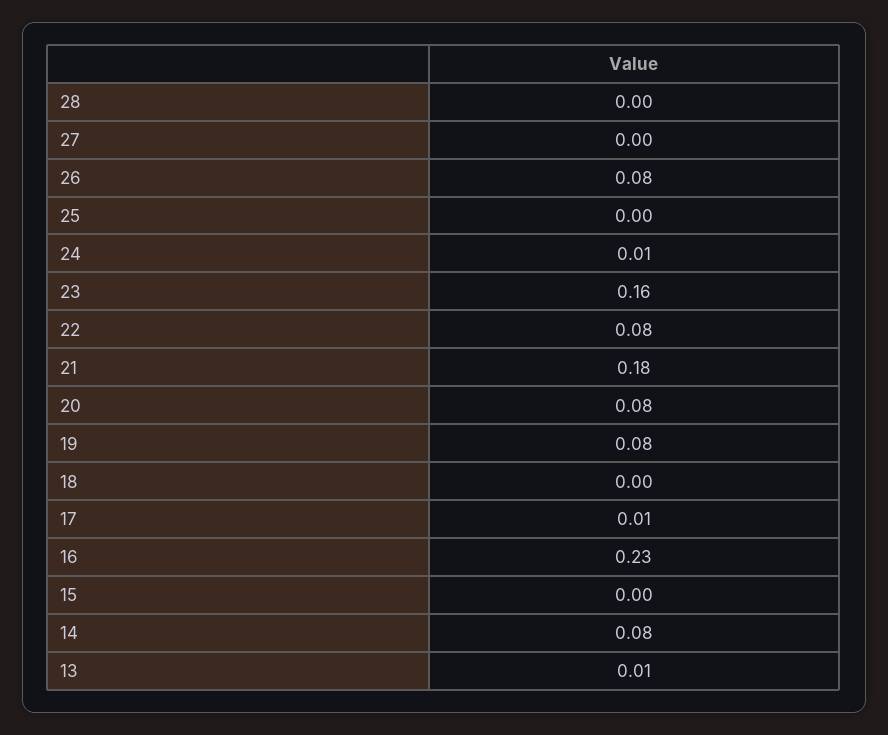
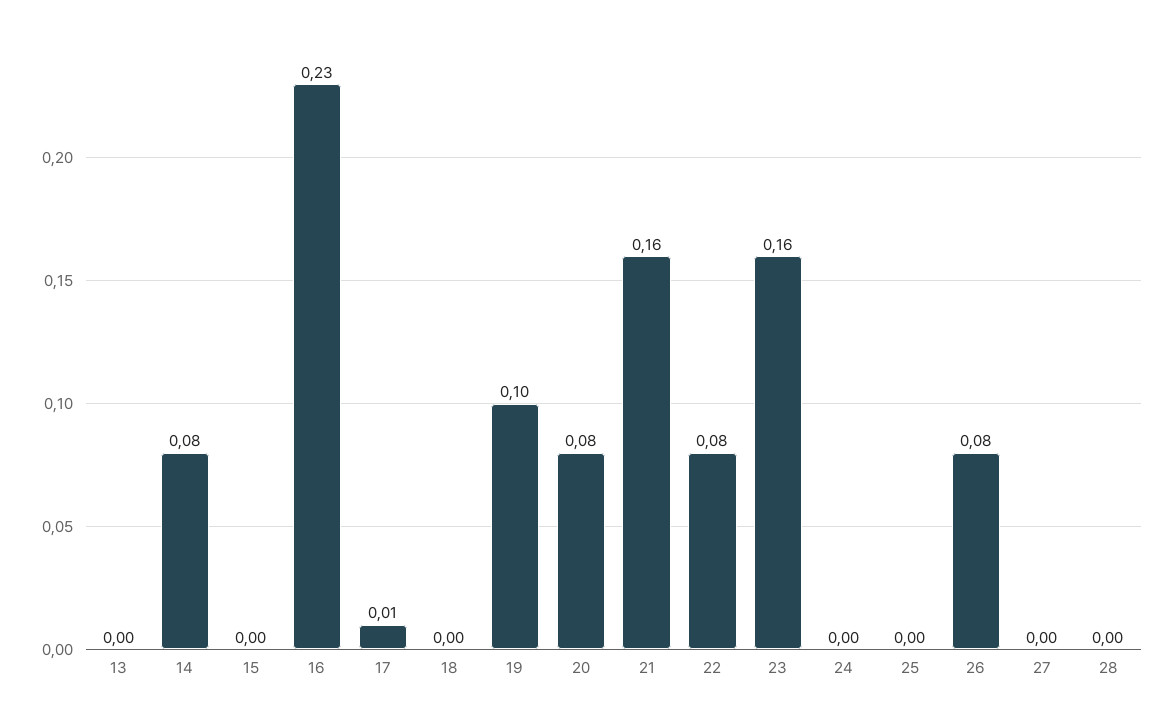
24: 0.01 -> 0
21: 0.18 -> 0.16
19: 0.08 -> 0.1
13: 0.01 -> 0

